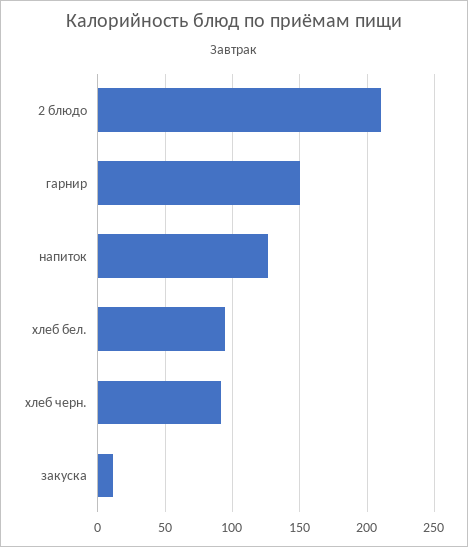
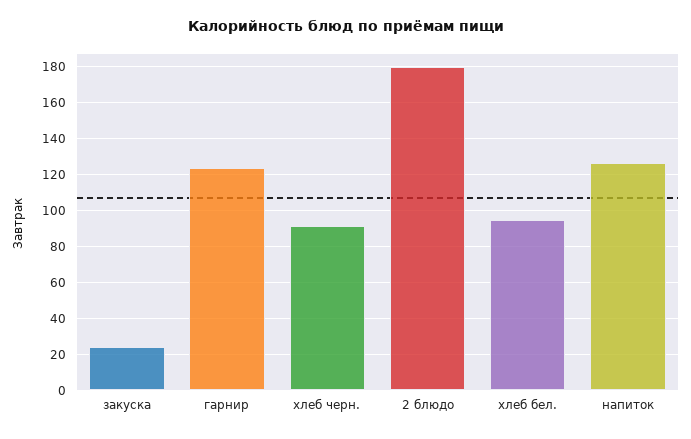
2 блюдо: 210 -> 180
гарнир: 150 -> 125
закуска: 10 -> 25

